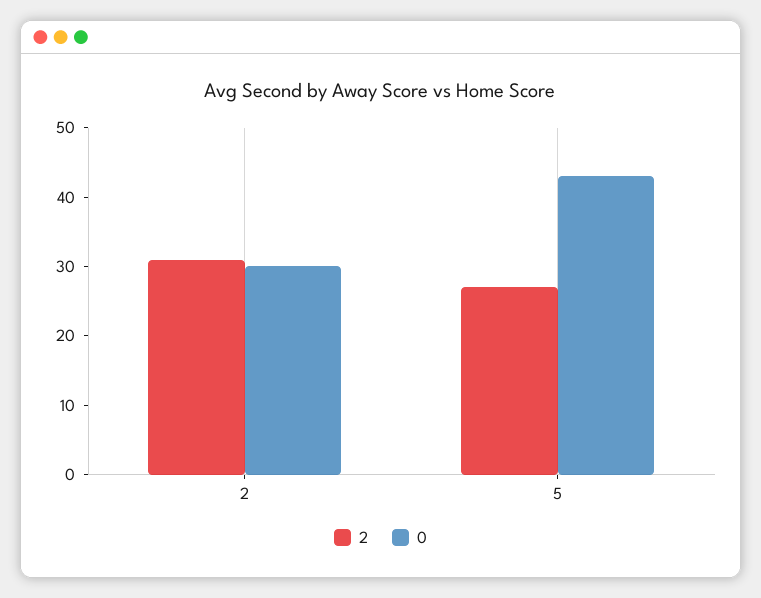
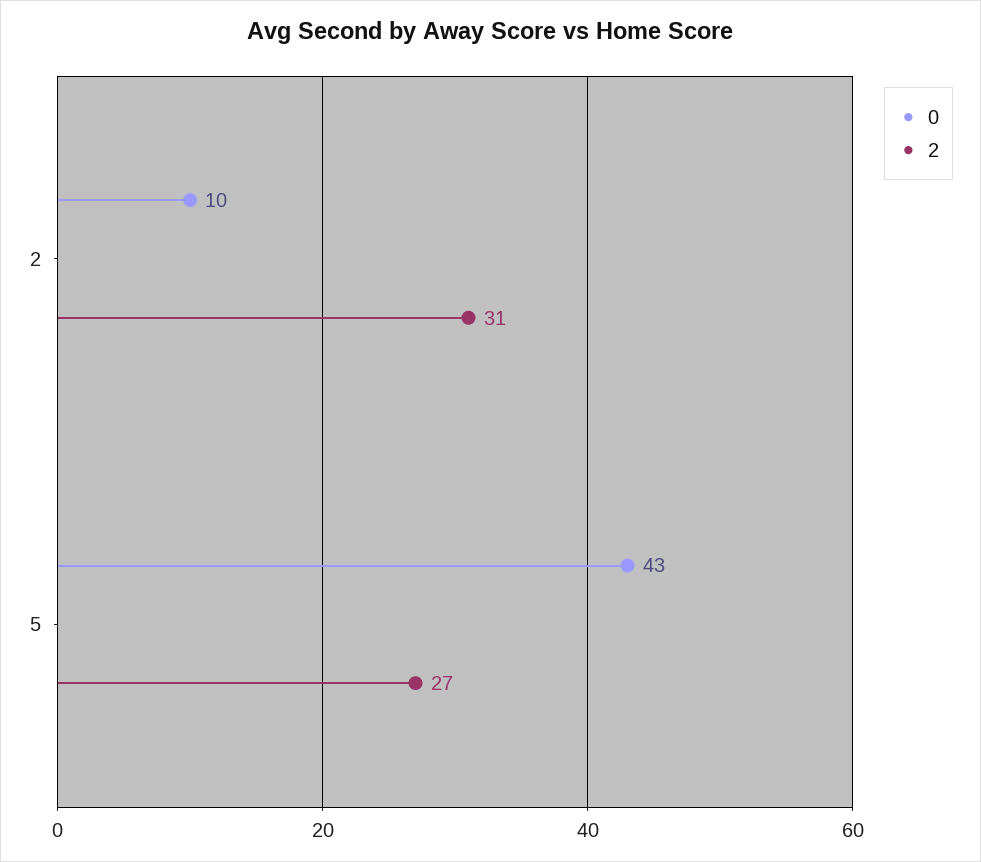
0, 2: 30 -> 10

